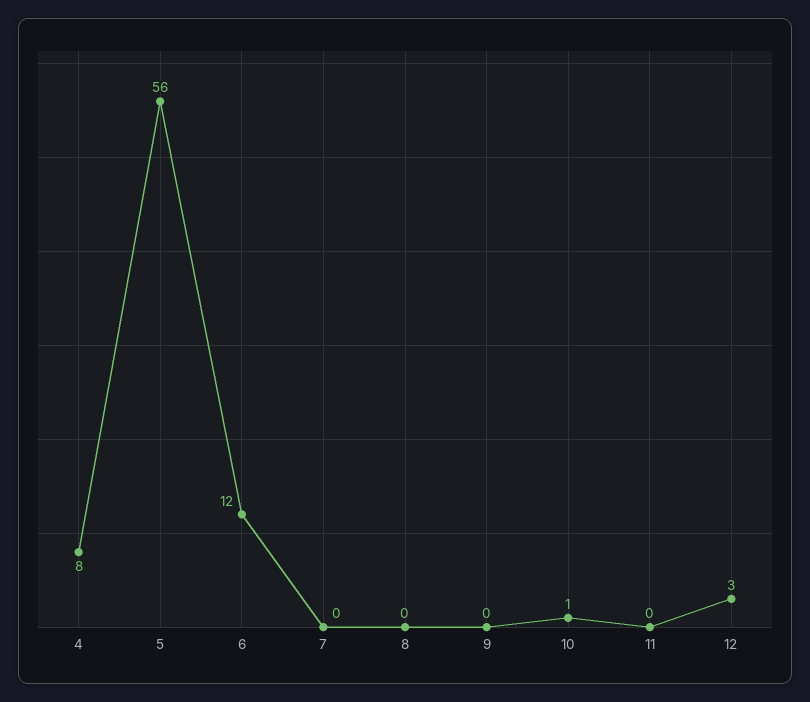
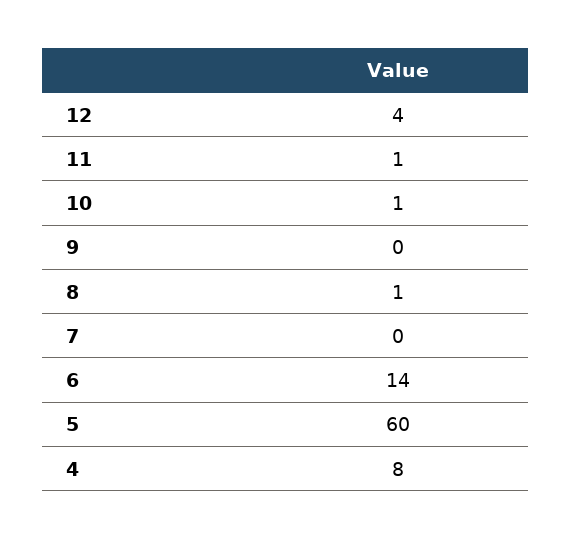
5: 56 -> 60
6: 12 -> 14
8: 0 -> 1
11: 0 -> 1
12: 3 -> 4

